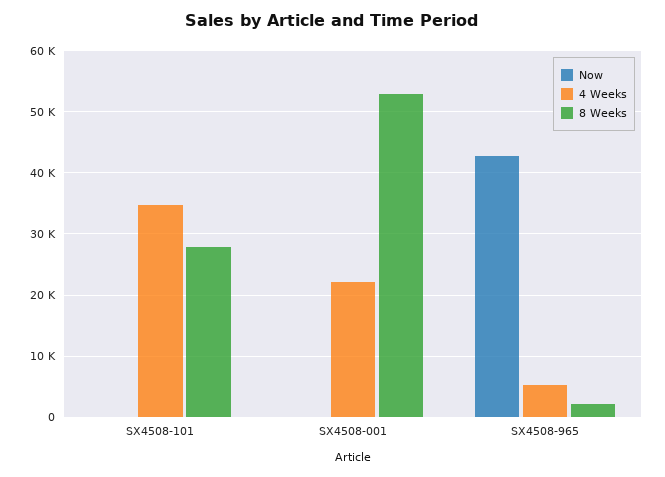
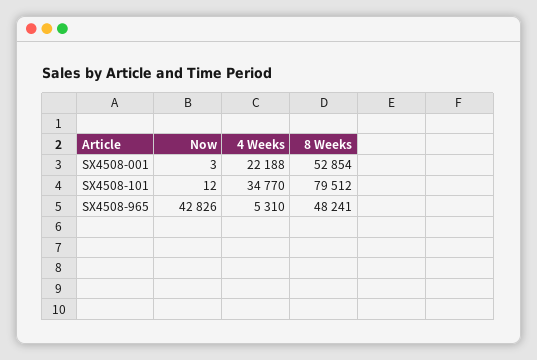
8 Weeks, SX4508-101: 28000 -> 79512
8 Weeks, SX4508-965: 2000 -> 48241

